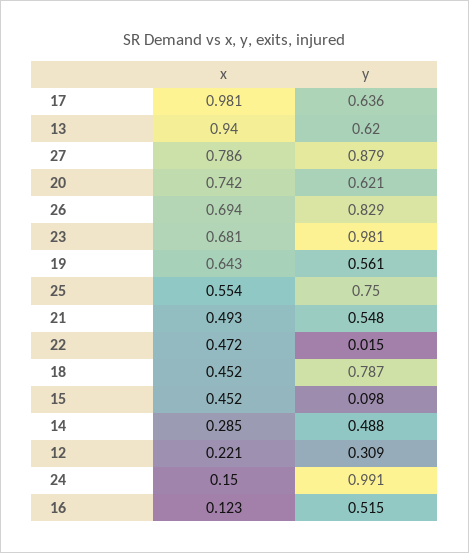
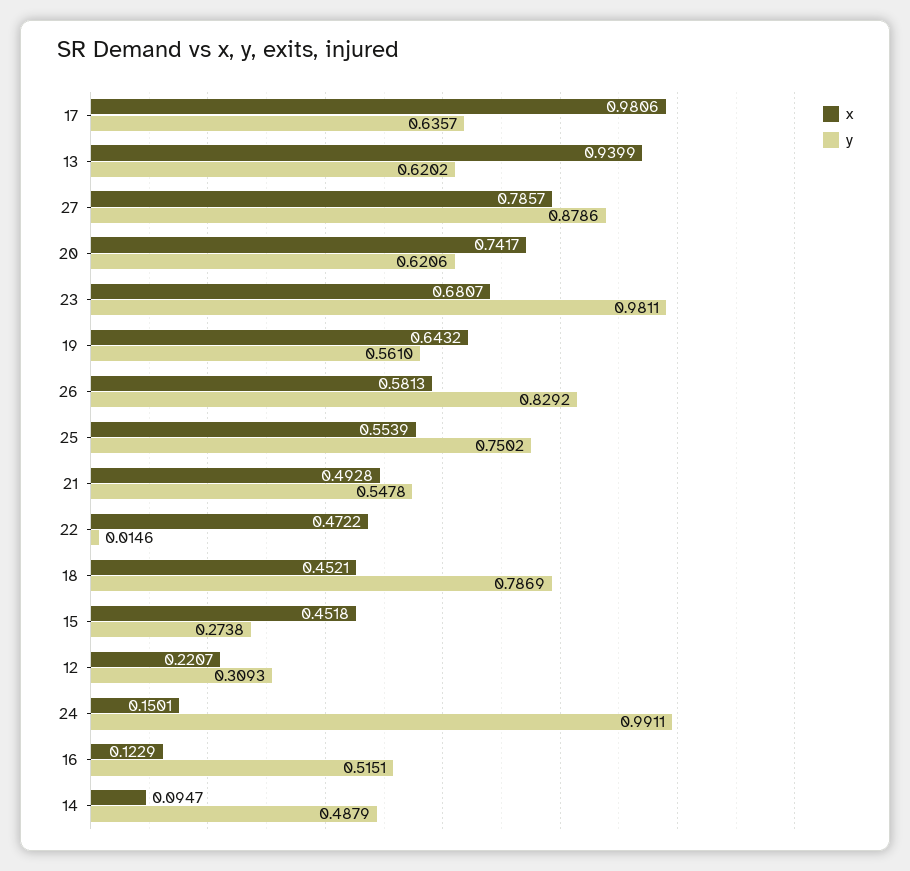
x, 26: 0.694 -> 0.5813
y, 15: 0.098 -> 0.2738
x, 14: 0.285 -> 0.0947

